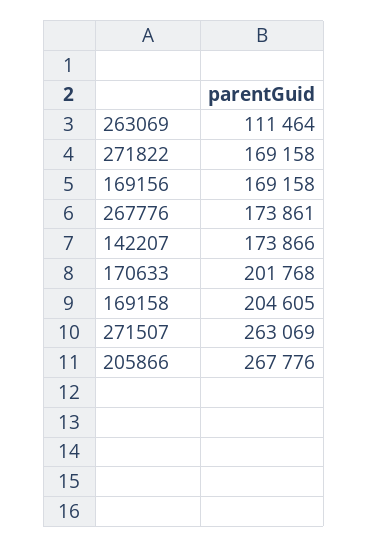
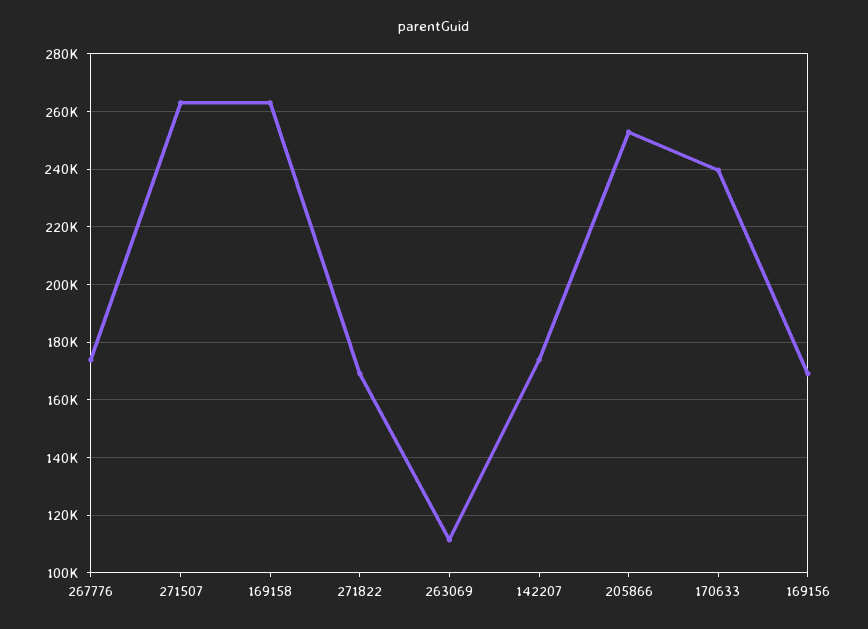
170633: 201768 -> 240000
169158: 204605 -> 262500
205866: 267776 -> 252500

